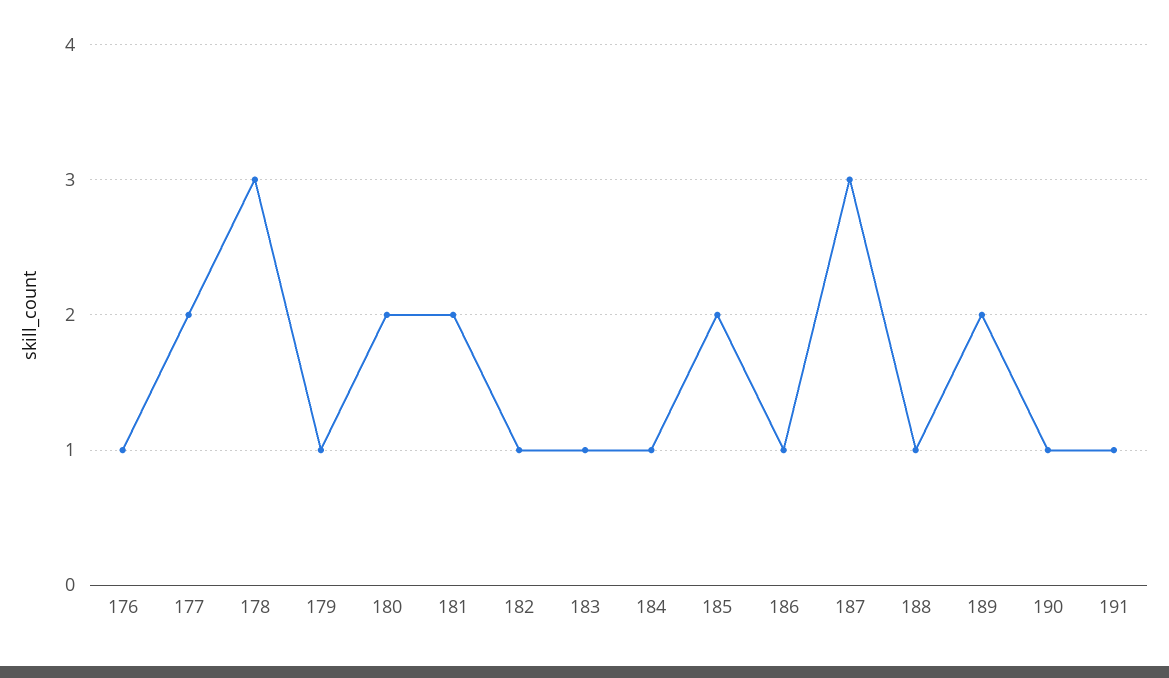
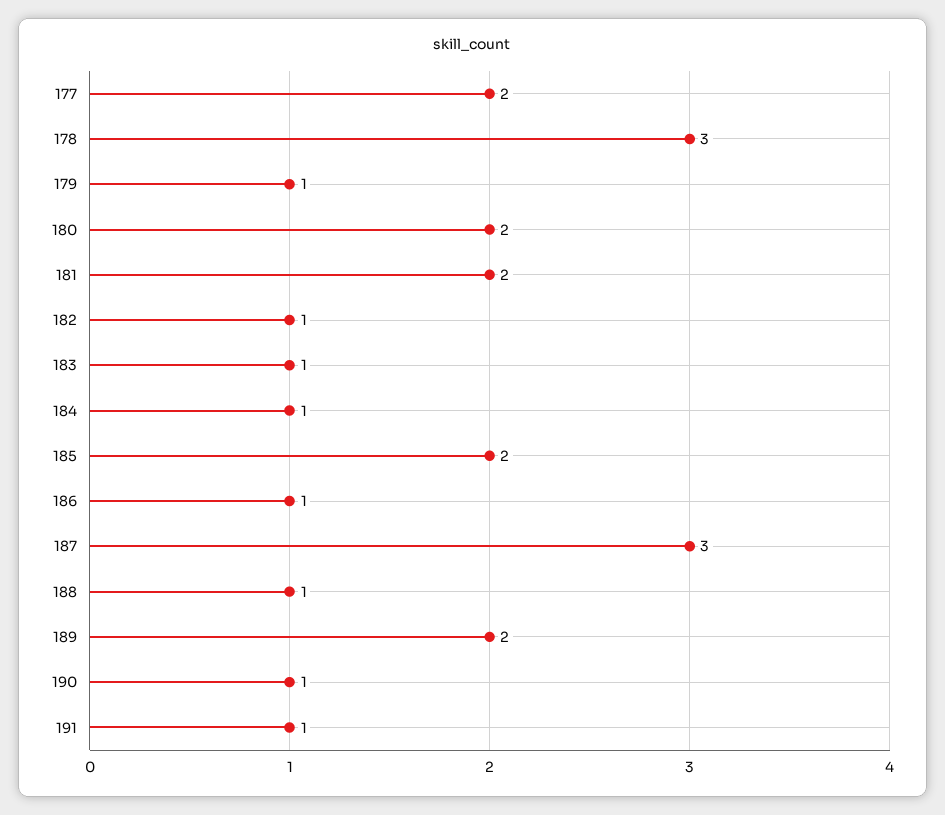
176: 1 -> none

